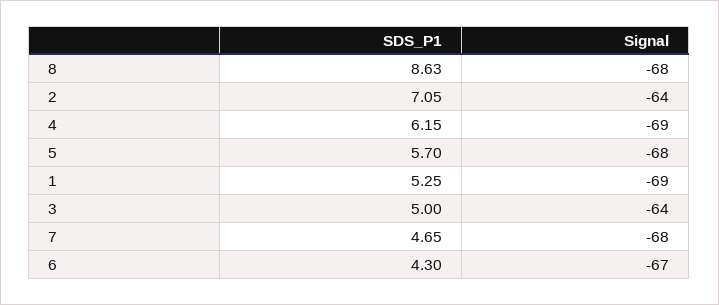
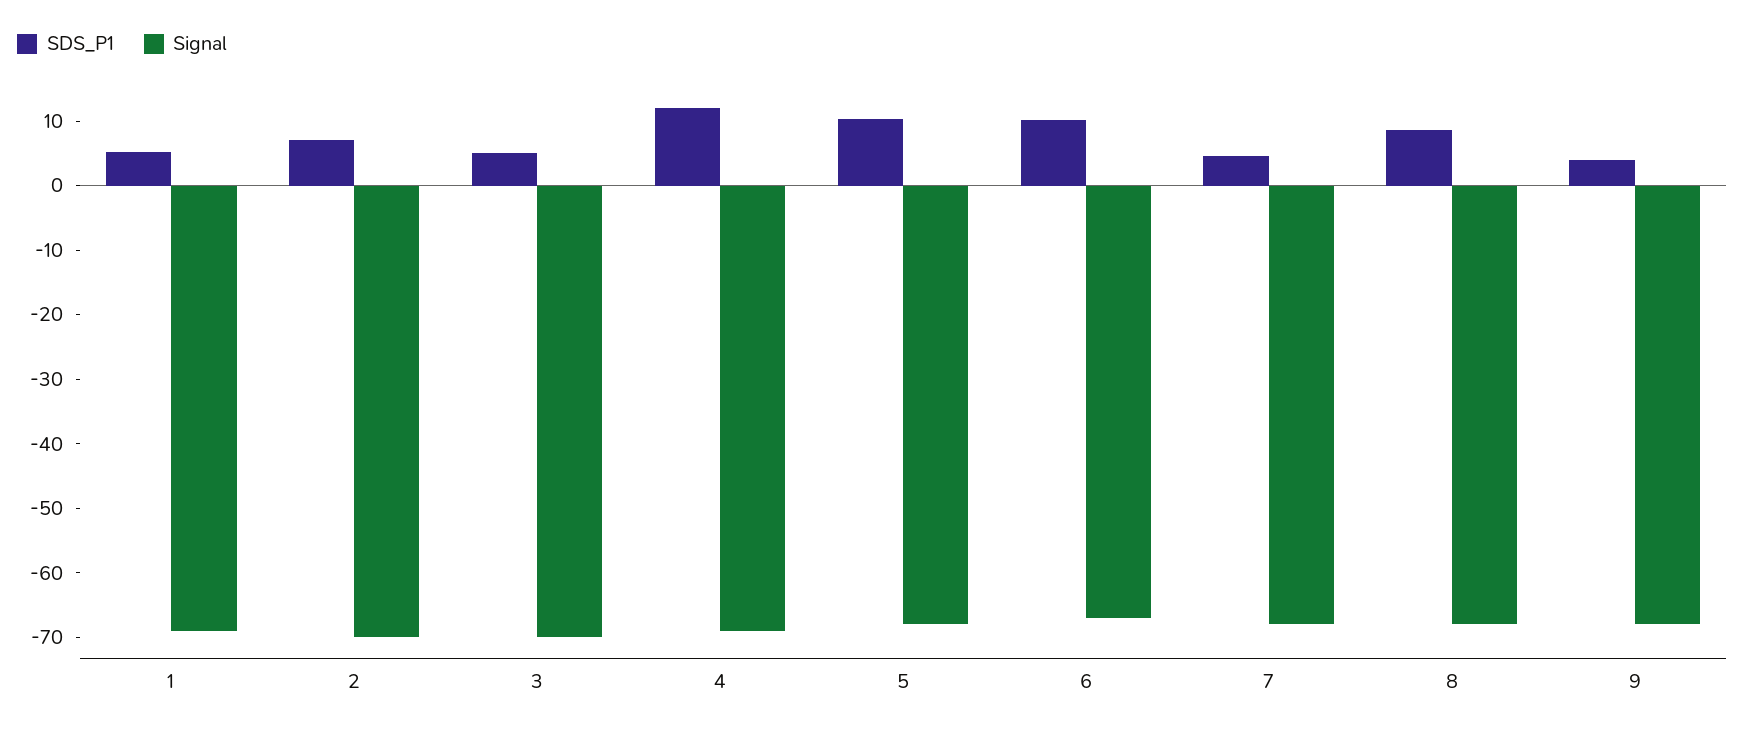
Signal, 2: -64 -> -70
SDS_P1, 4: 6.15 -> 12
SDS_P1, 5: 5.7 -> 10
Signal, 3: -64 -> -70
SDS_P1, 6: 4.3 -> 10
SDS_P1, 9: none -> 4
Signal, 9: none -> -68

